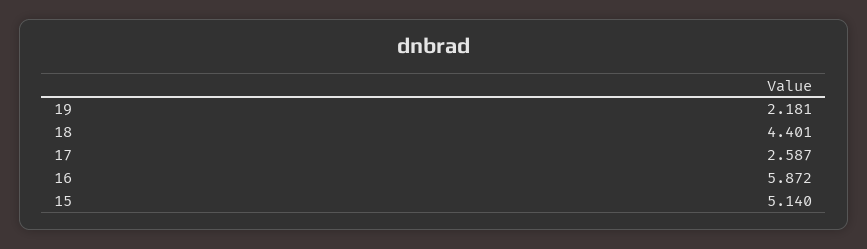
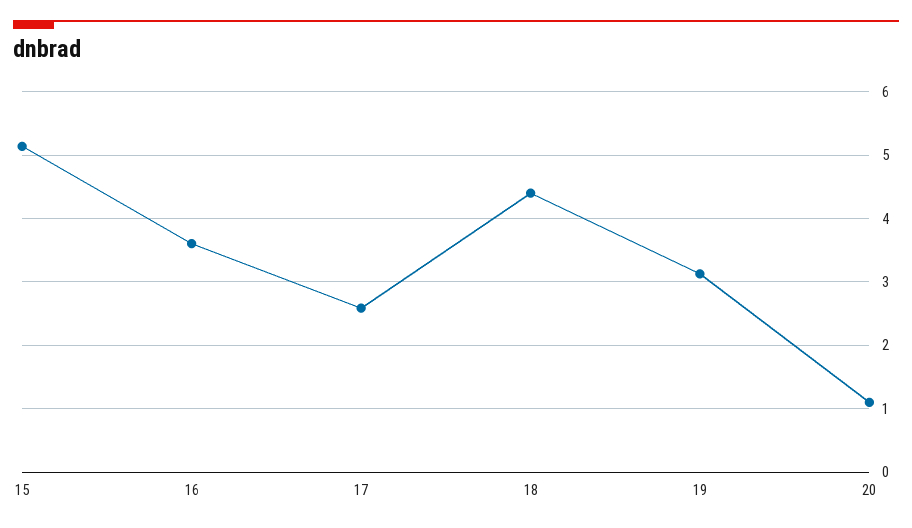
19: 2.181 -> 3.1
16: 5.872 -> 3.6
20: none -> 1.1

